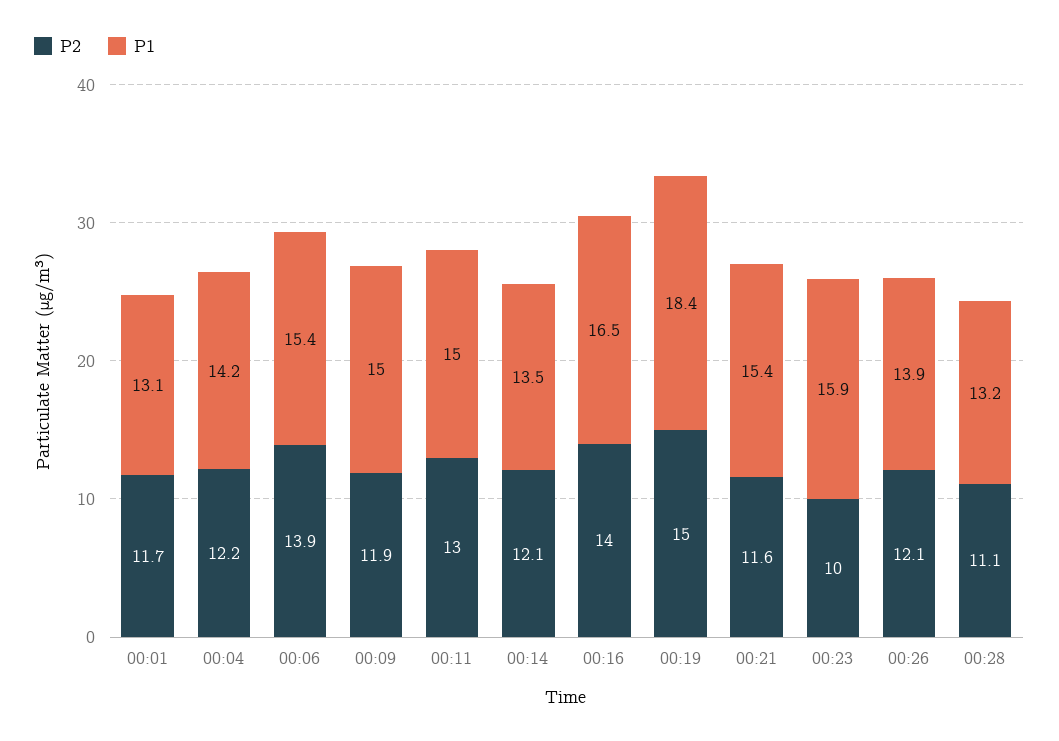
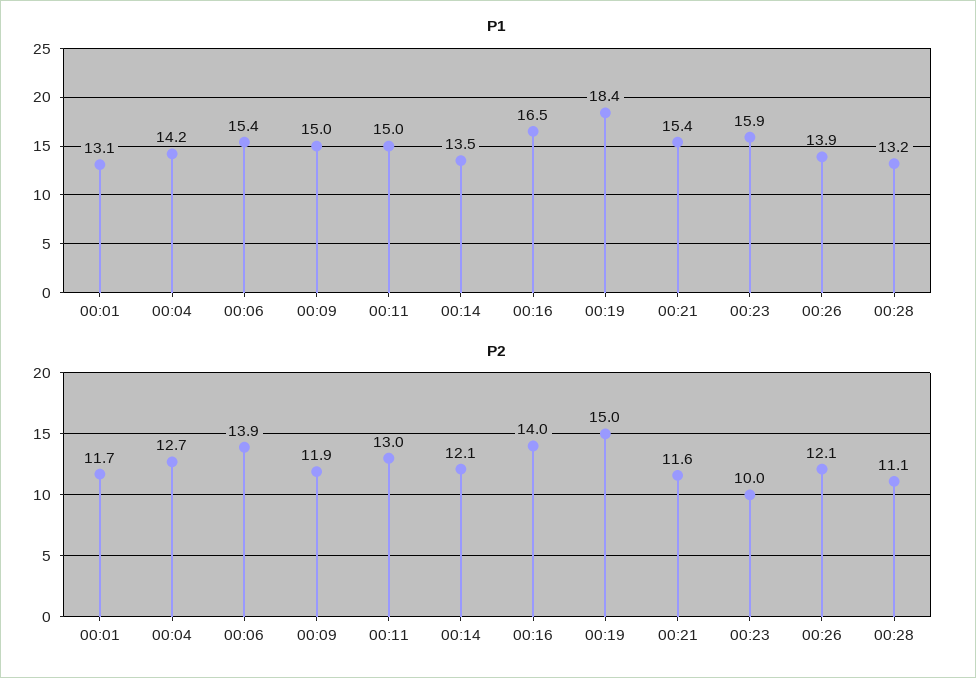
P2, 00:04: 12.2 -> 12.7

